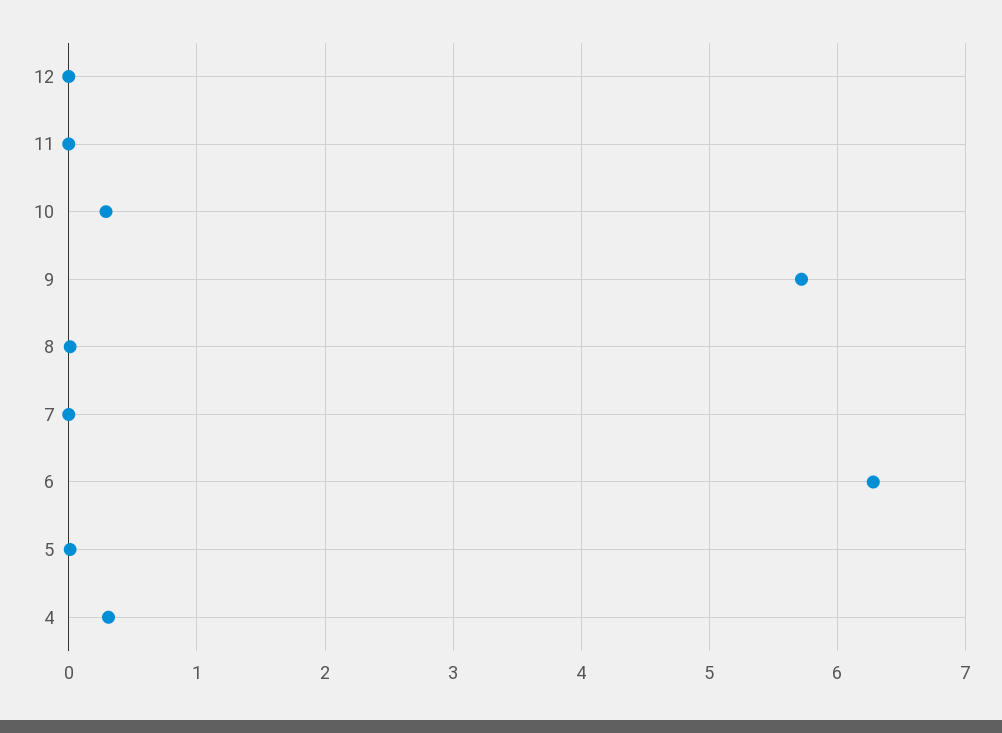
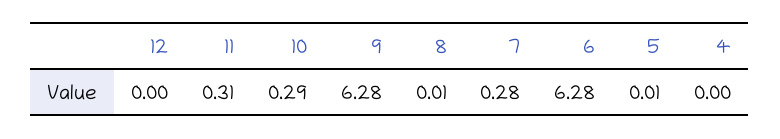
11: 0 -> 0.31
9: 5.7 -> 6.28
7: 0 -> 0.28
4: 0.3 -> 0

